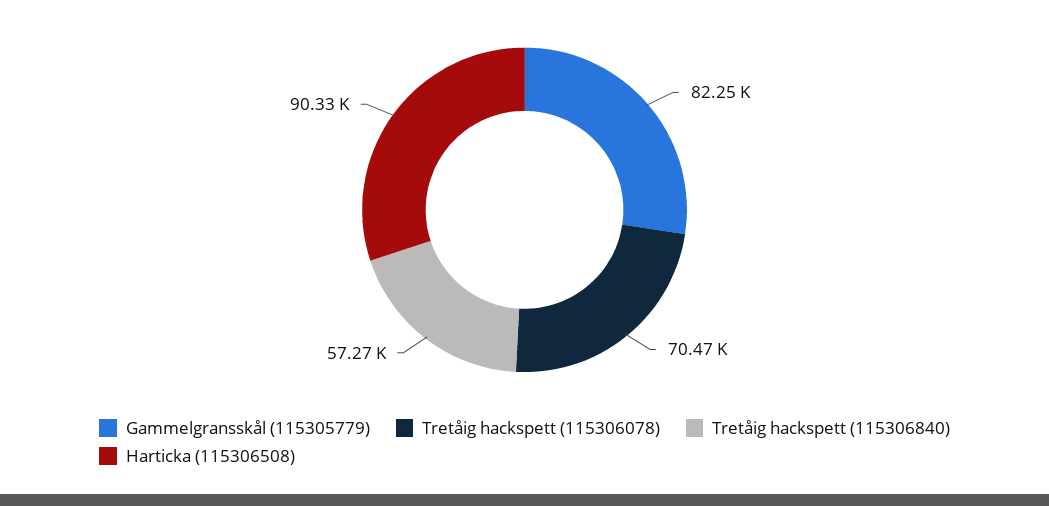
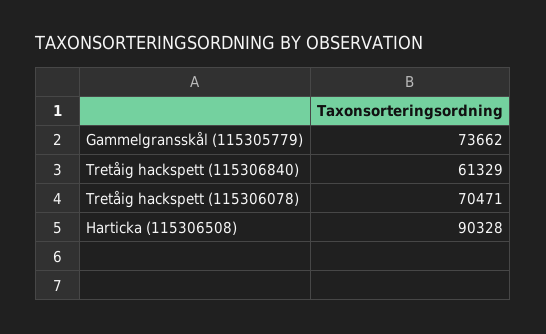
Gammelgransskål (115305779): 82250 -> 73662
Tretåig hackspett (115306840): 57270 -> 61329

